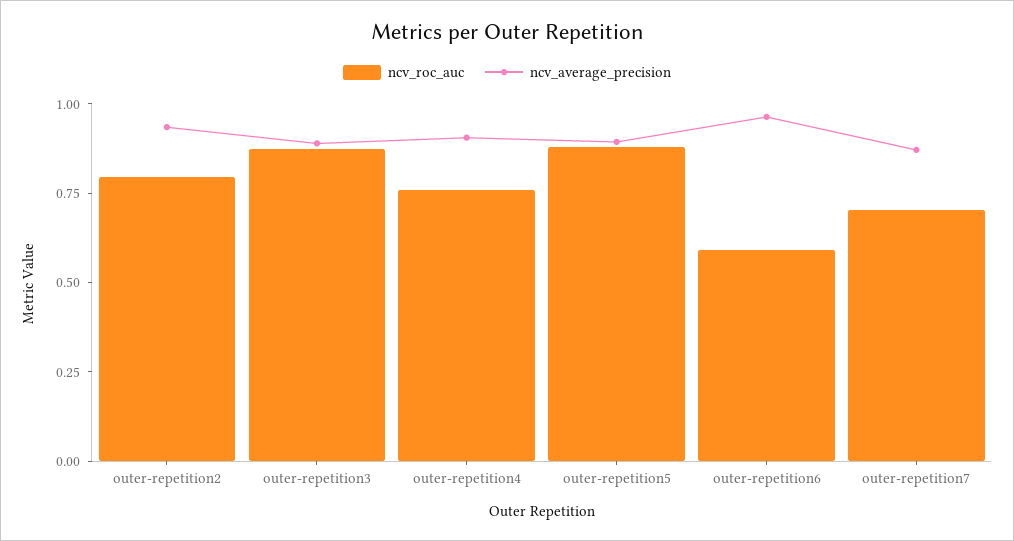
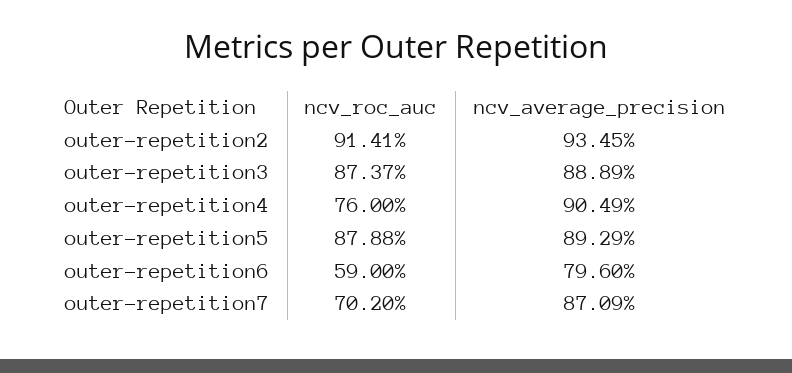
ncv_roc_auc, outer-repetition2: 0.8 -> 0.9141
ncv_average_precision, outer-repetition6: 0.95 -> 0.796

